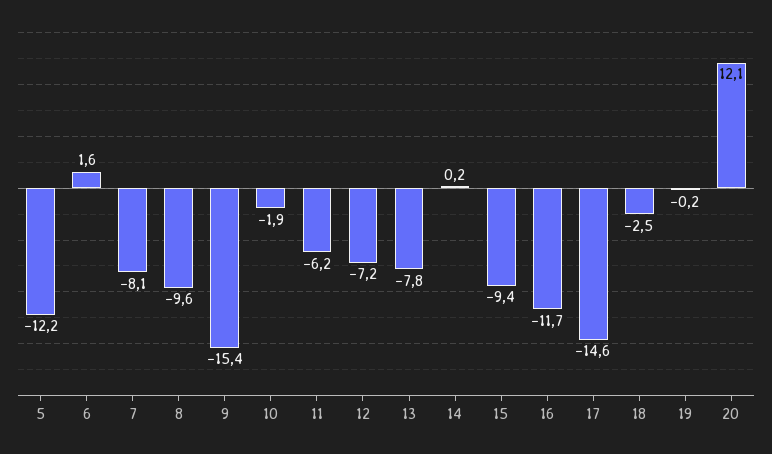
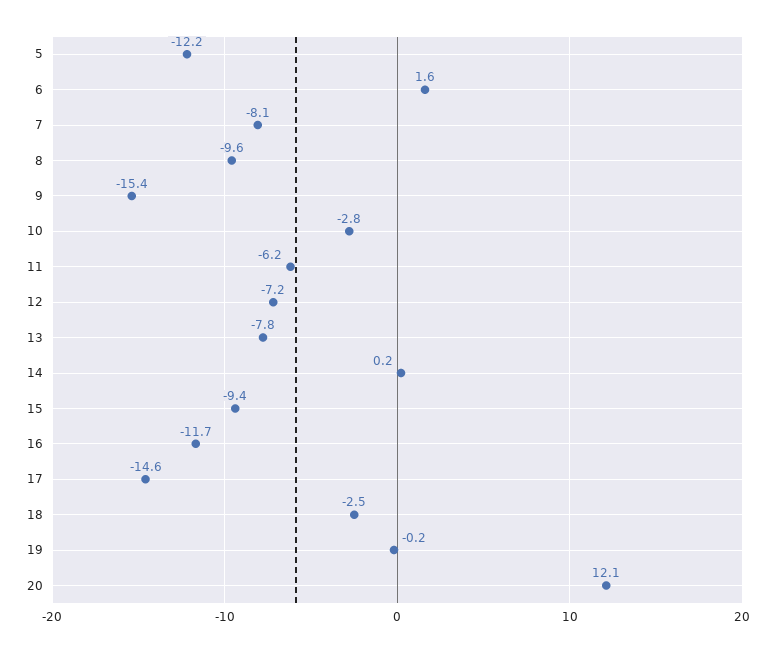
10: -1.9 -> -2.8

